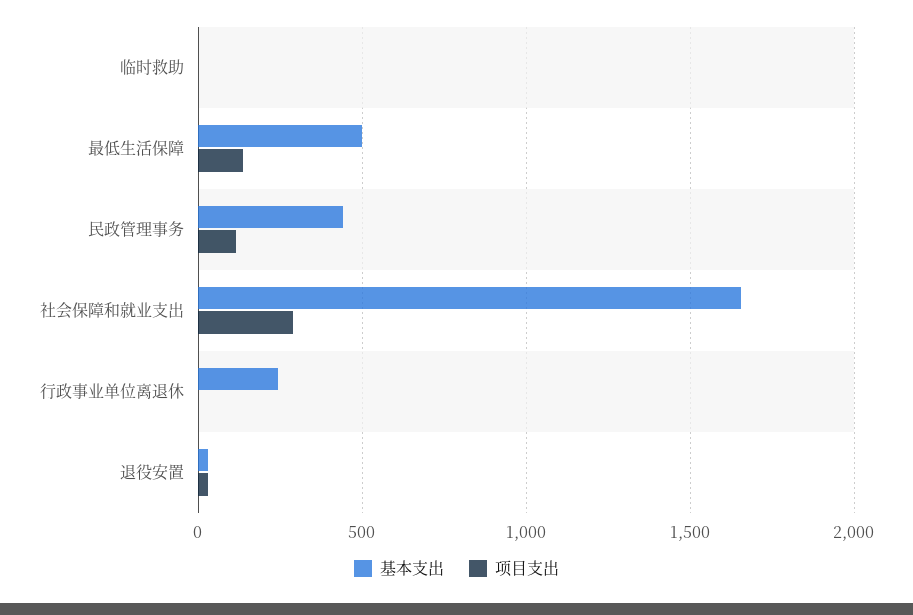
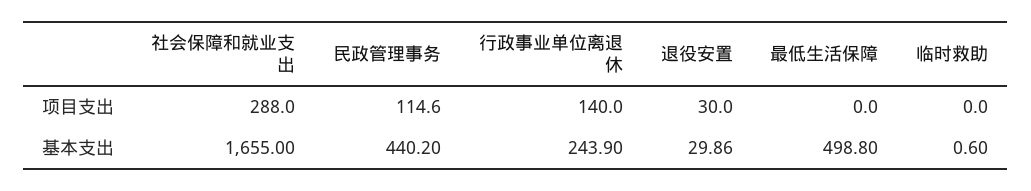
项目支出, 最低生活保障: 150 -> 0
项目支出, 行政事业单位离退休: 0 -> 140

